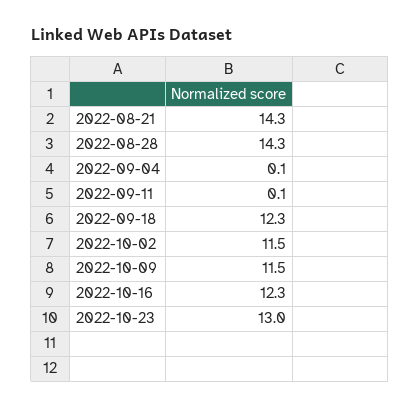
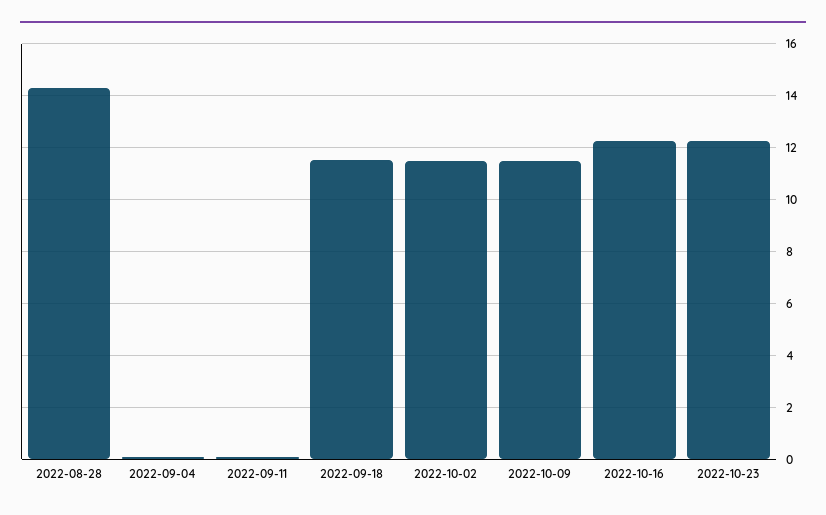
2022-08-21: 14.3 -> none
2022-09-18: 12.3 -> 11.5
2022-10-23: 13 -> 12.25

